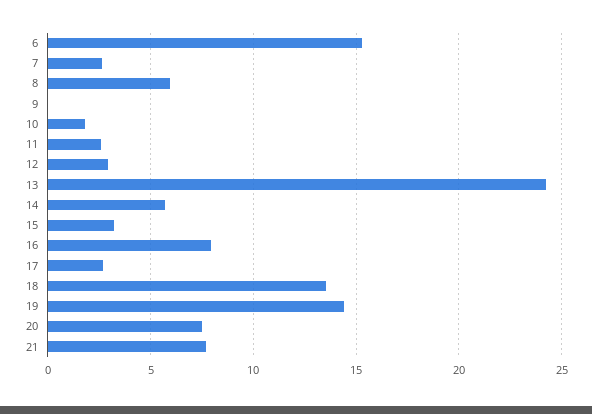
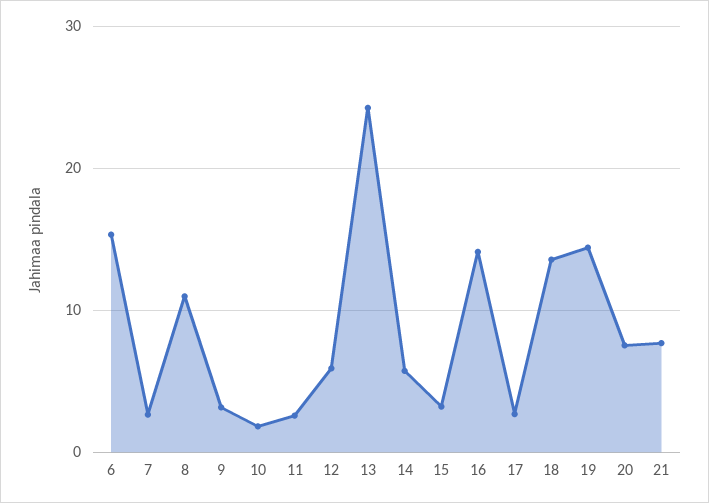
8: 6 -> 11
9: 0 -> 3
12: 3 -> 6
16: 8 -> 14

